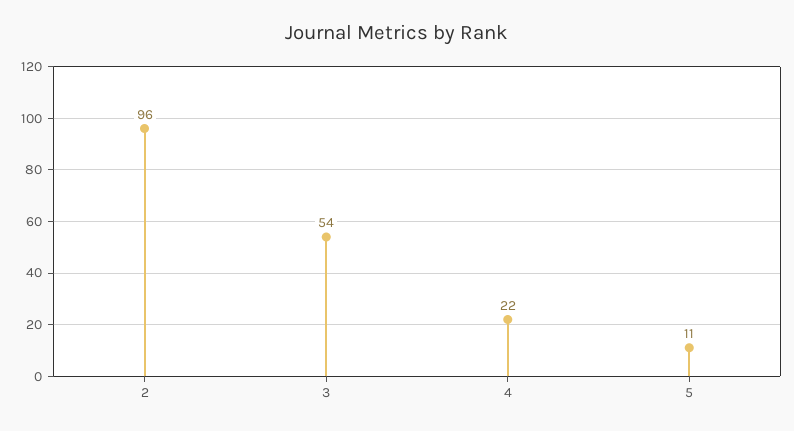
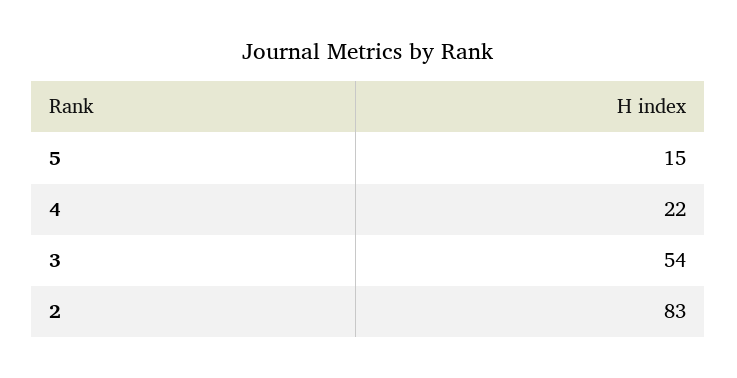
2: 96 -> 83
5: 11 -> 15

